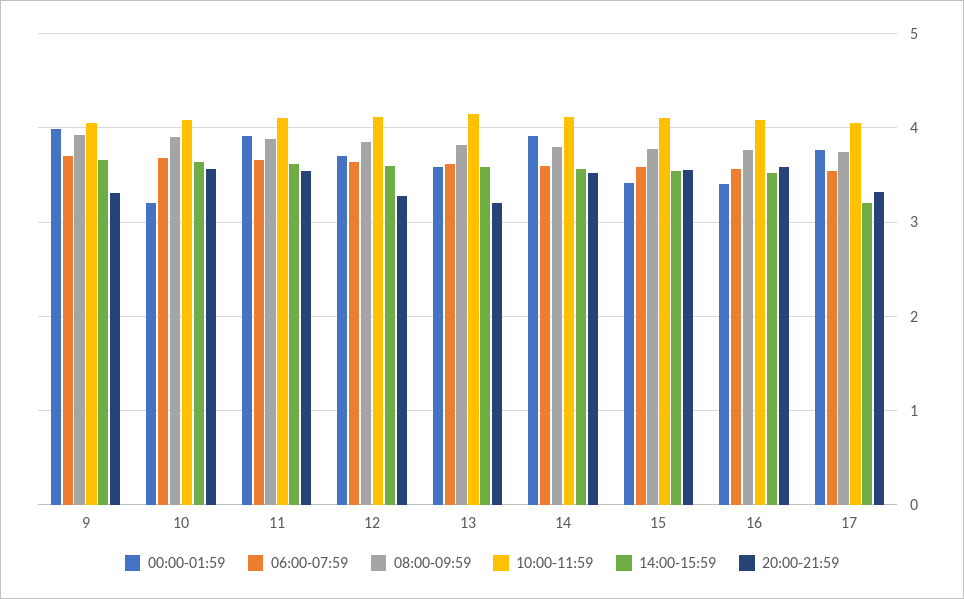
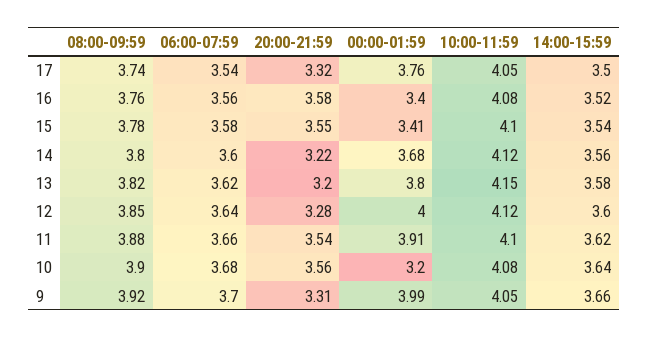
00:00-01:59, 12: 3.7 -> 4
00:00-01:59, 13: 3.6 -> 3.8
00:00-01:59, 14: 3.9 -> 3.68
20:00-21:59, 14: 3.5 -> 3.22
14:00-15:59, 17: 3.2 -> 3.5

